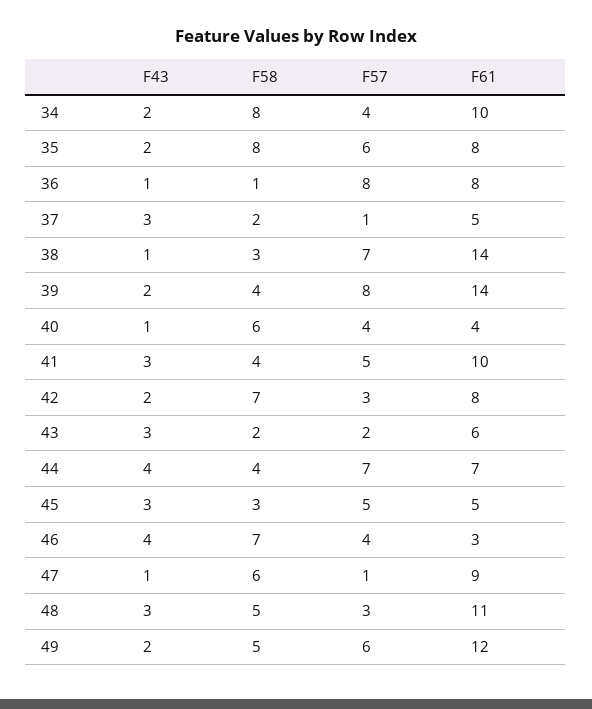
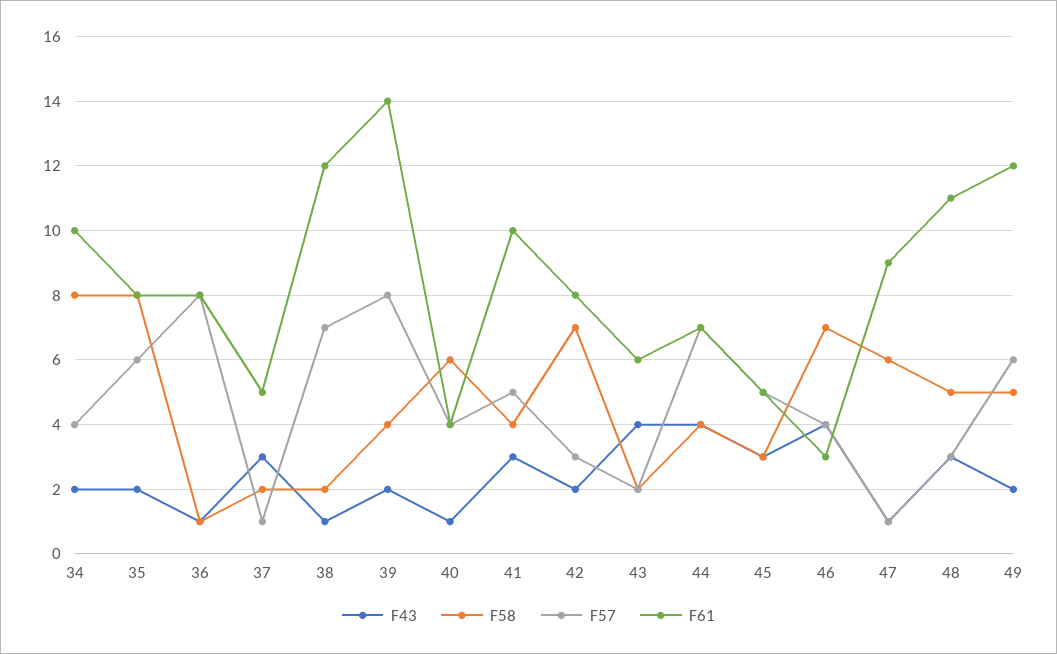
F58, 38: 3 -> 2
F61, 38: 14 -> 12
F43, 43: 3 -> 4

